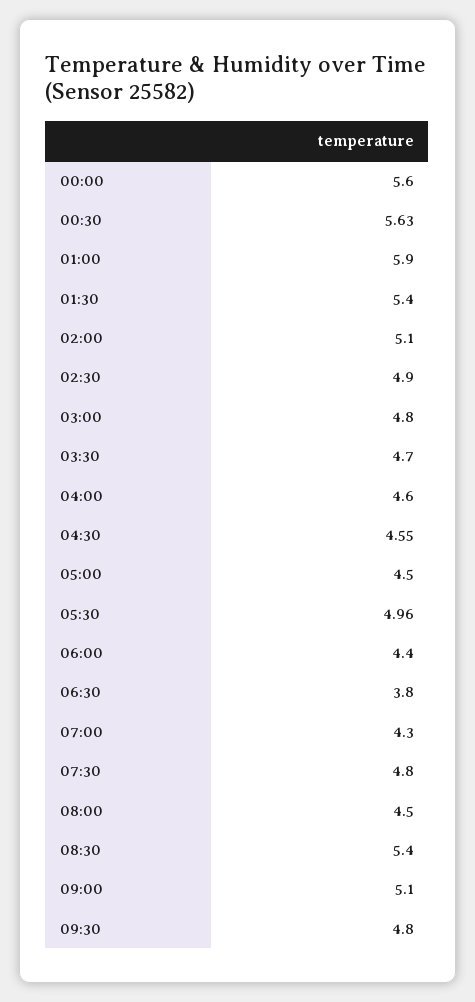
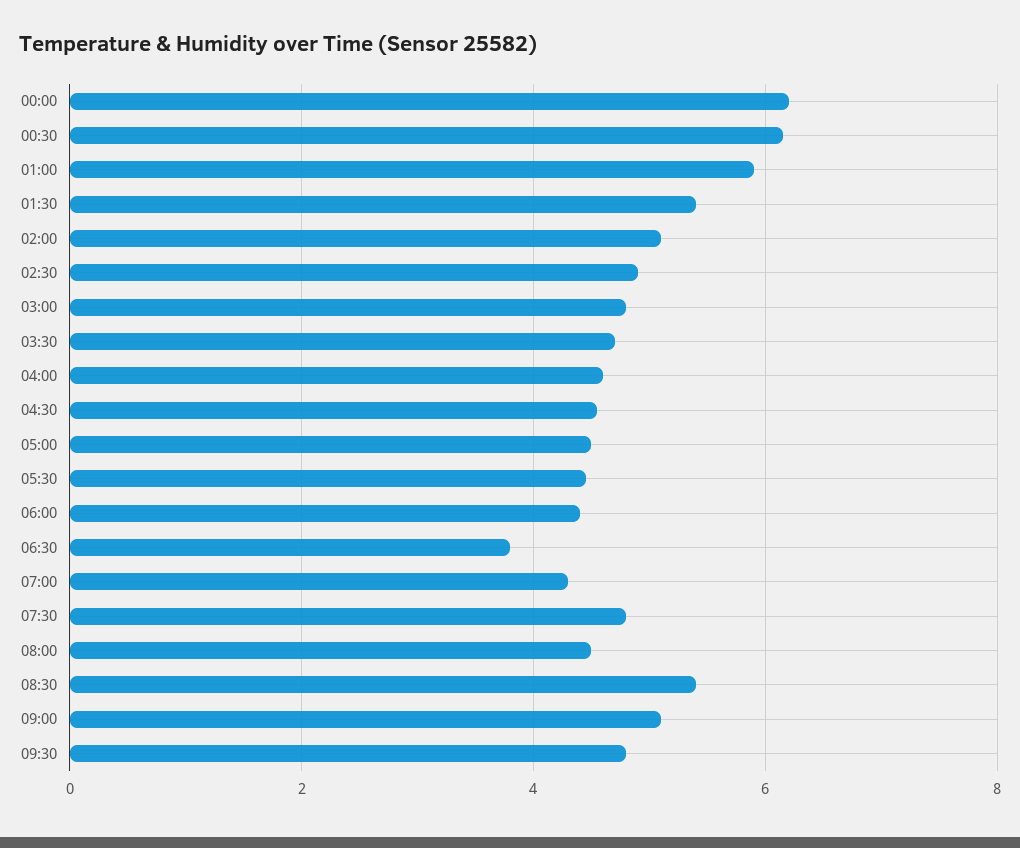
00:00: 5.6 -> 6.2
00:30: 5.63 -> 6.2
05:30: 4.96 -> 4.4

